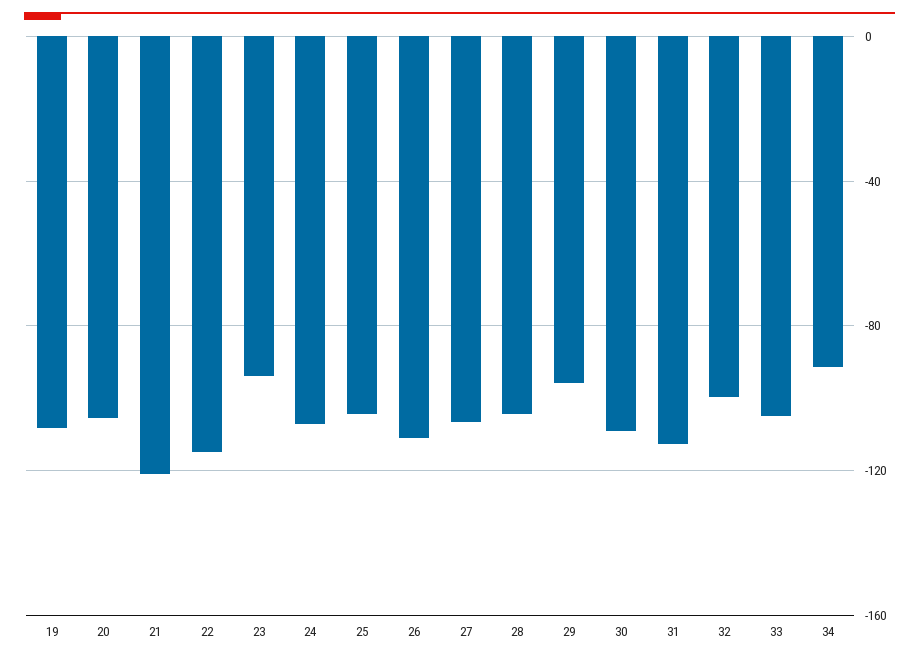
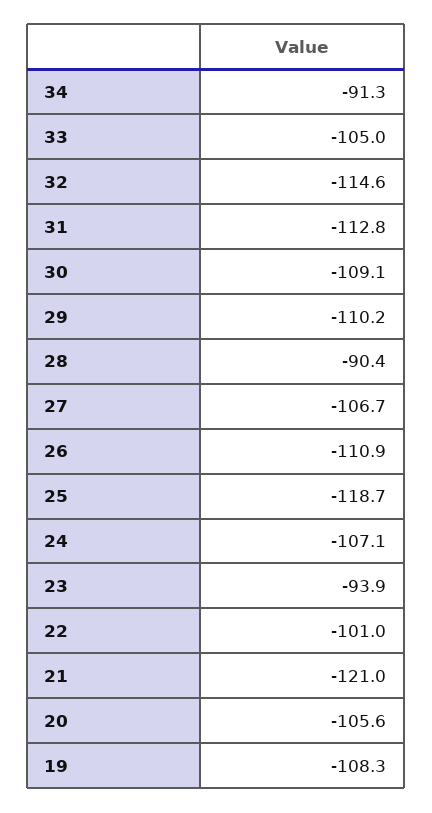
22: -115 -> -101
25: -105 -> -118.7
28: -105 -> -90.4
29: -95 -> -110.2
32: -100 -> -114.6

